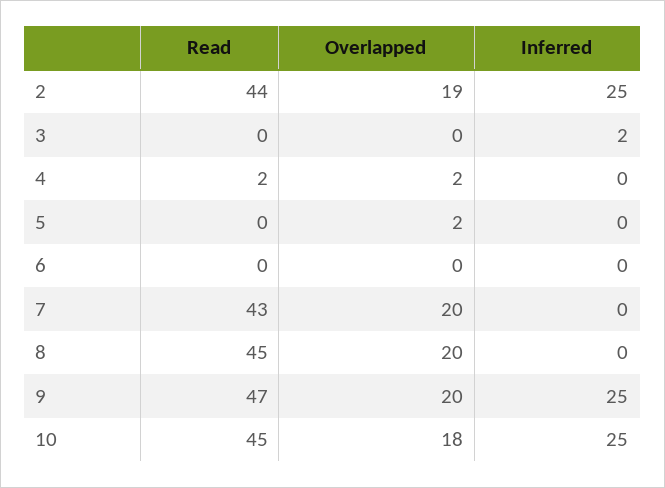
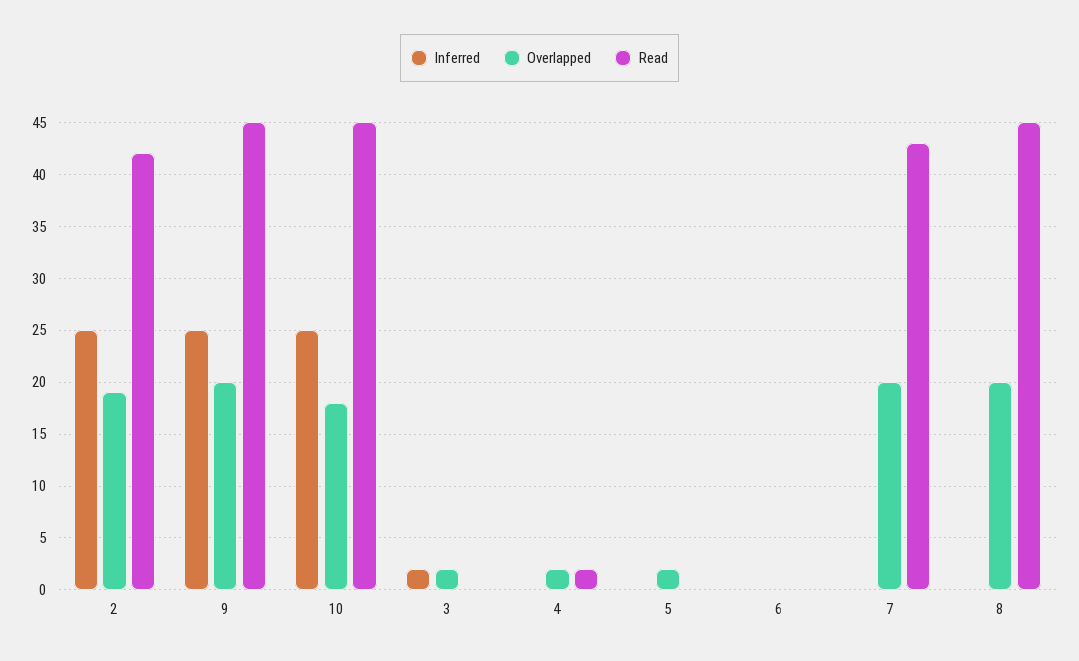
Read, 2: 44 -> 42
Overlapped, 3: 0 -> 2
Read, 9: 47 -> 45

